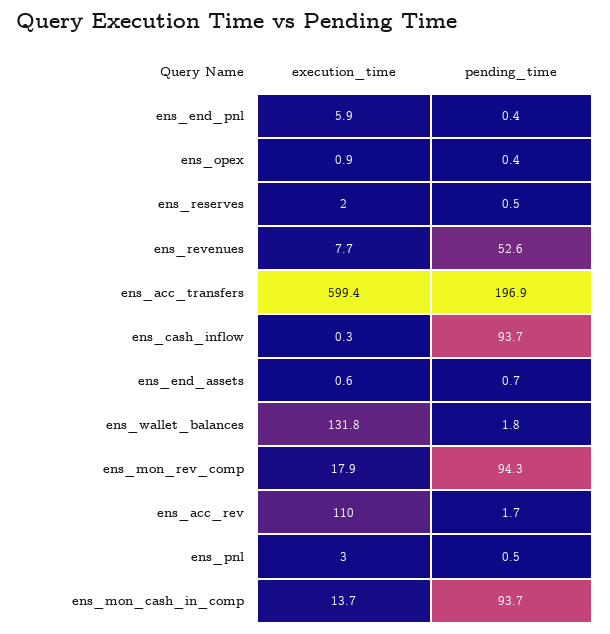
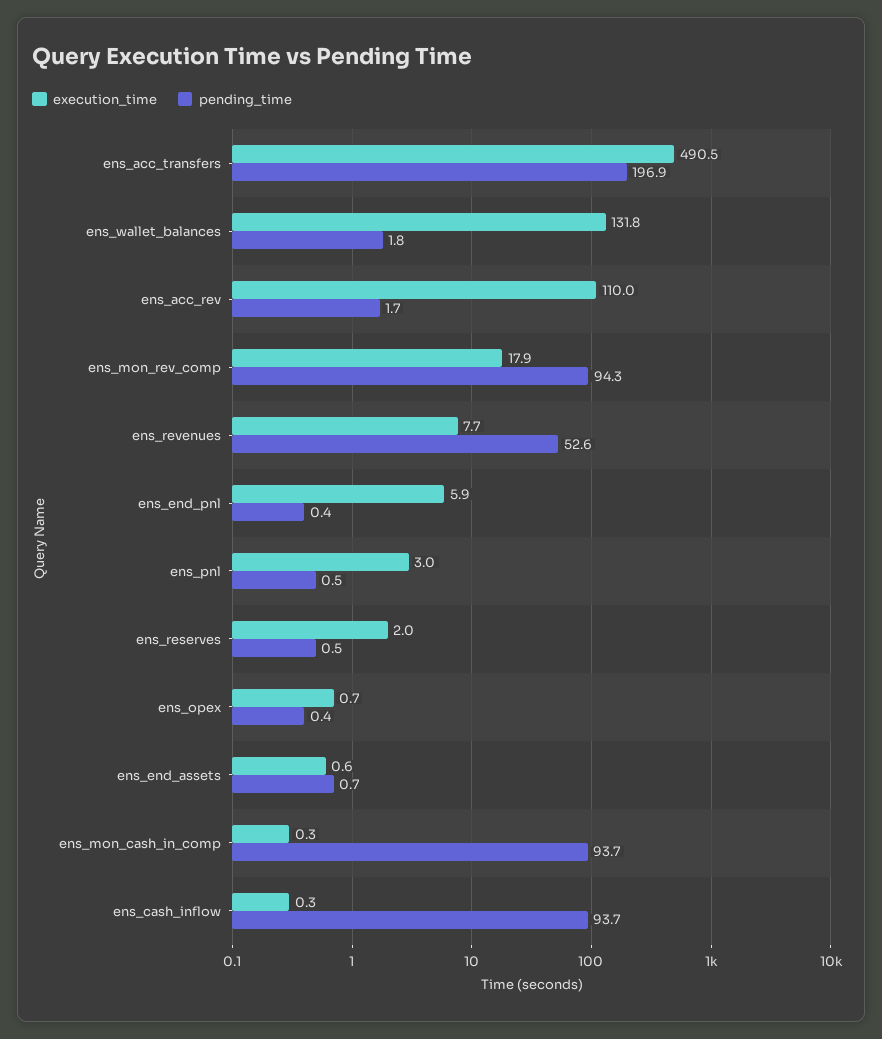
execution_time, ens_opex: 0.9 -> 0.7
execution_time, ens_acc_transfers: 599.4 -> 490.5
execution_time, ens_mon_cash_in_comp: 13.7 -> 0.3

